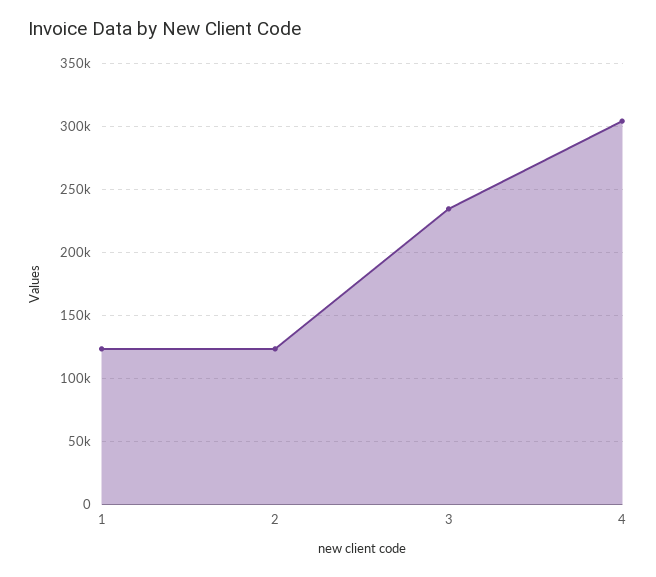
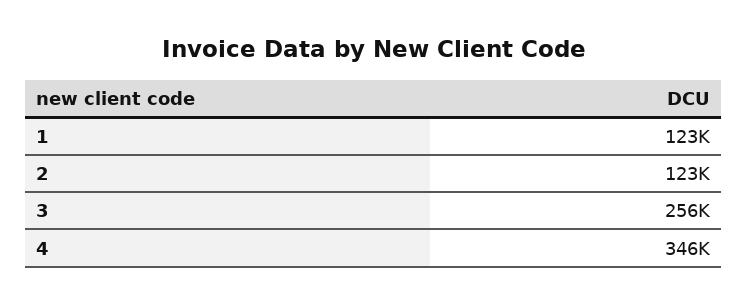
3: 235000 -> 256000
4: 305000 -> 346000

